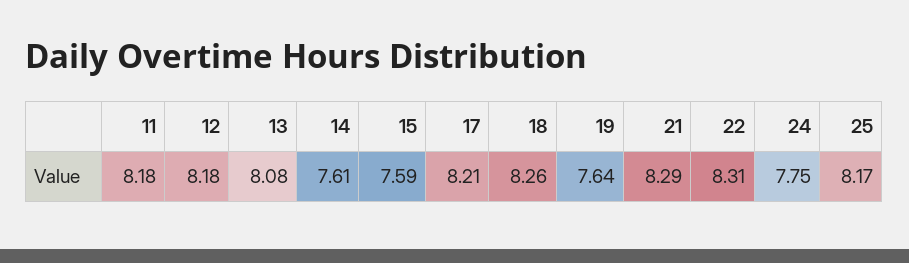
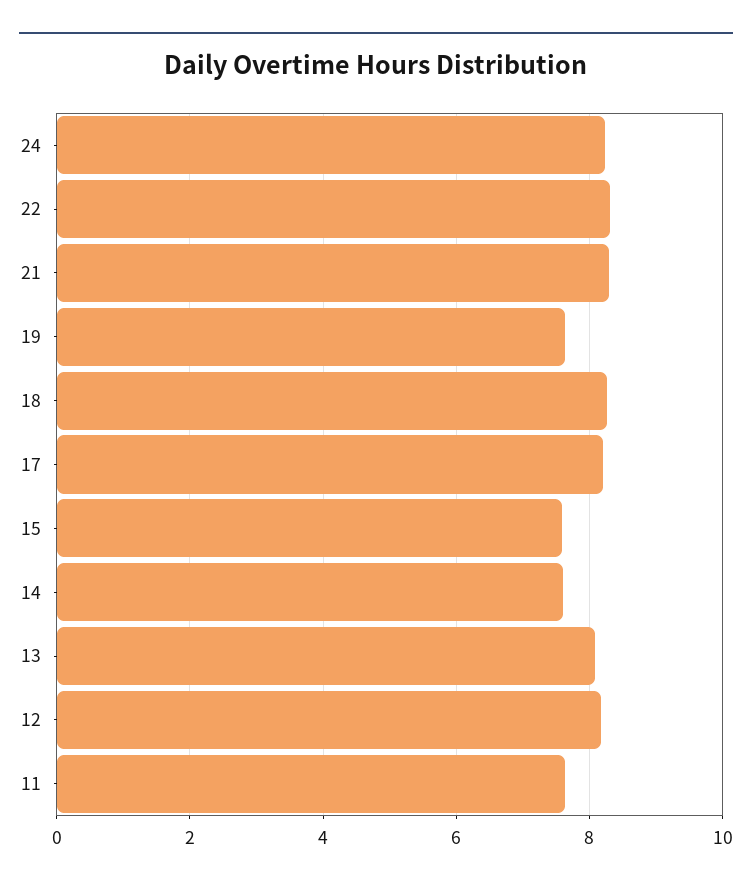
11: 8.18 -> 7.6
24: 7.75 -> 8.2
25: 8.17 -> none

